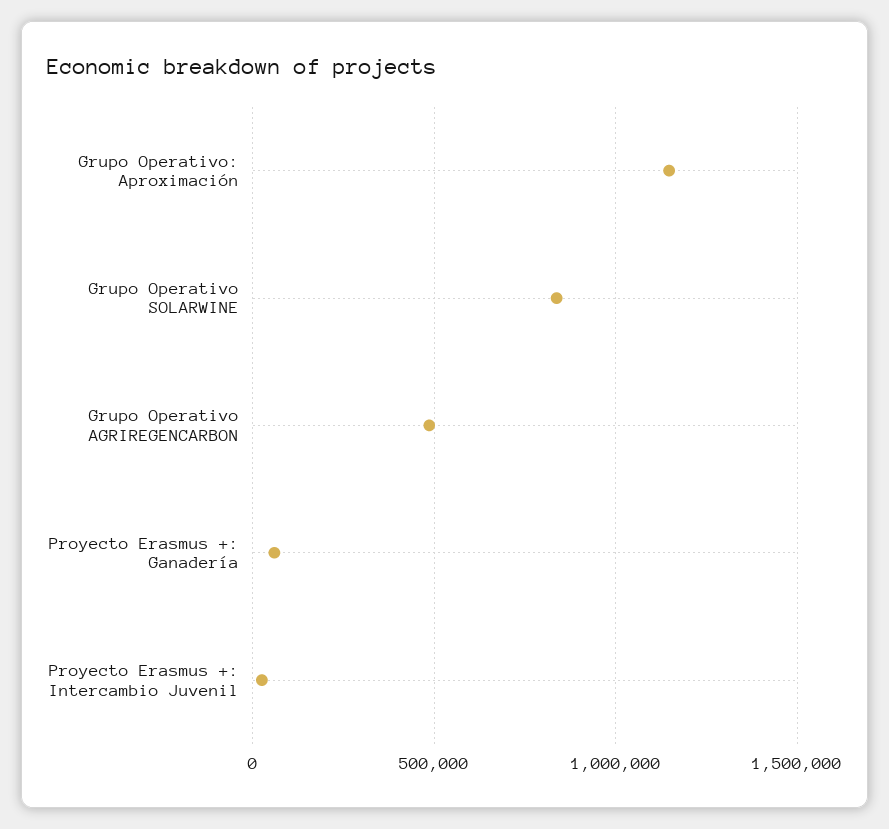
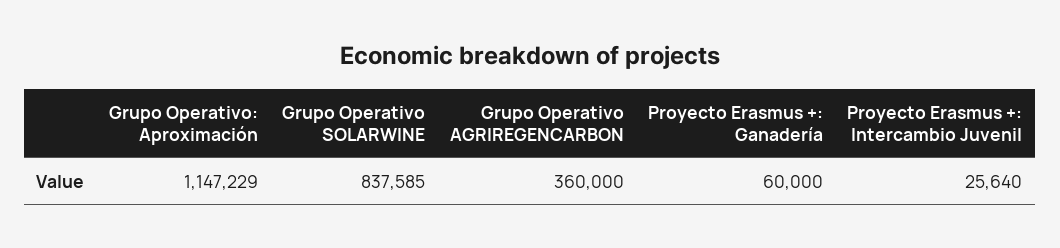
Grupo Operativo AGRIREGENCARBON: 500000 -> 360000

